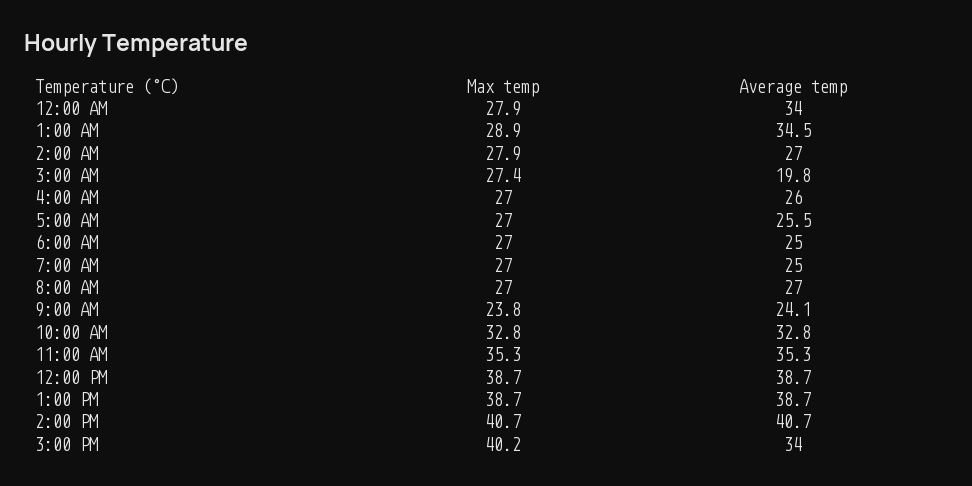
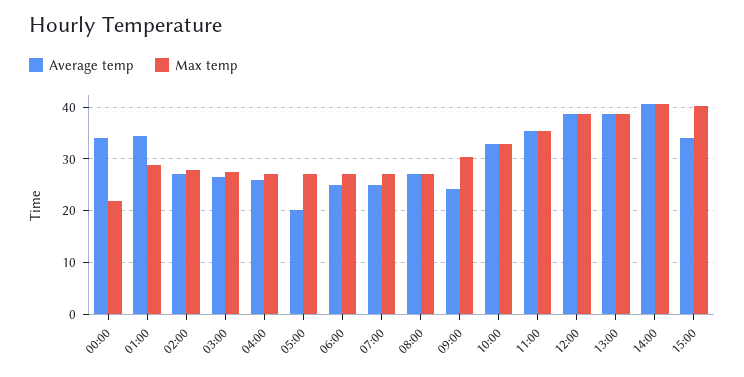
Max temp, 12:00 AM: 27.9 -> 22
Average temp, 3:00 AM: 19.8 -> 26
Average temp, 5:00 AM: 25.5 -> 20
Max temp, 9:00 AM: 23.8 -> 30

